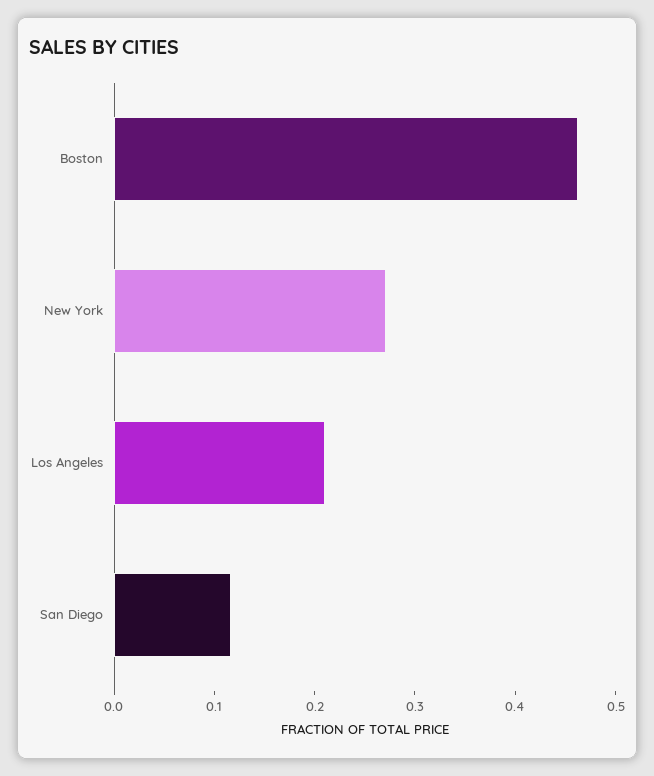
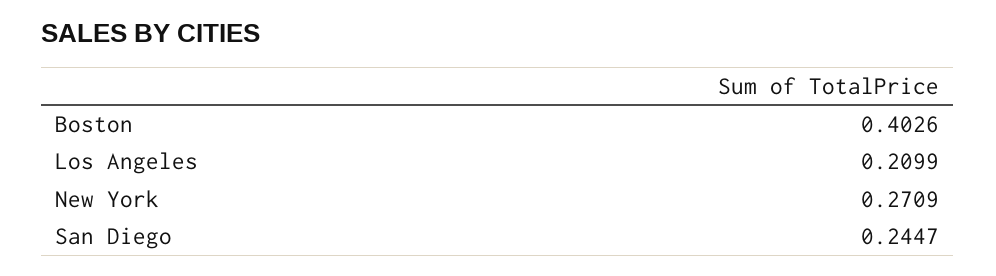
Boston: 0.46 -> 0.4026
San Diego: 0.12 -> 0.2447

